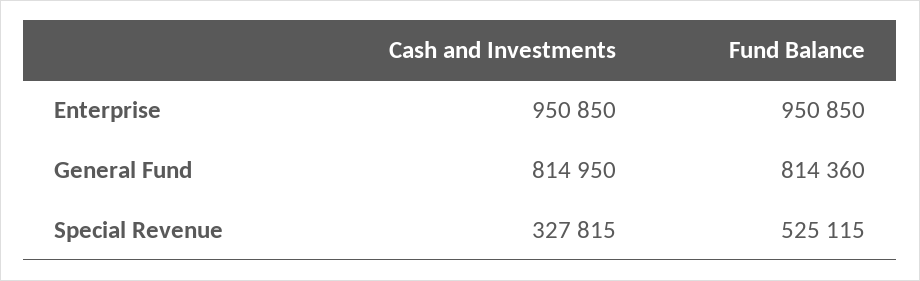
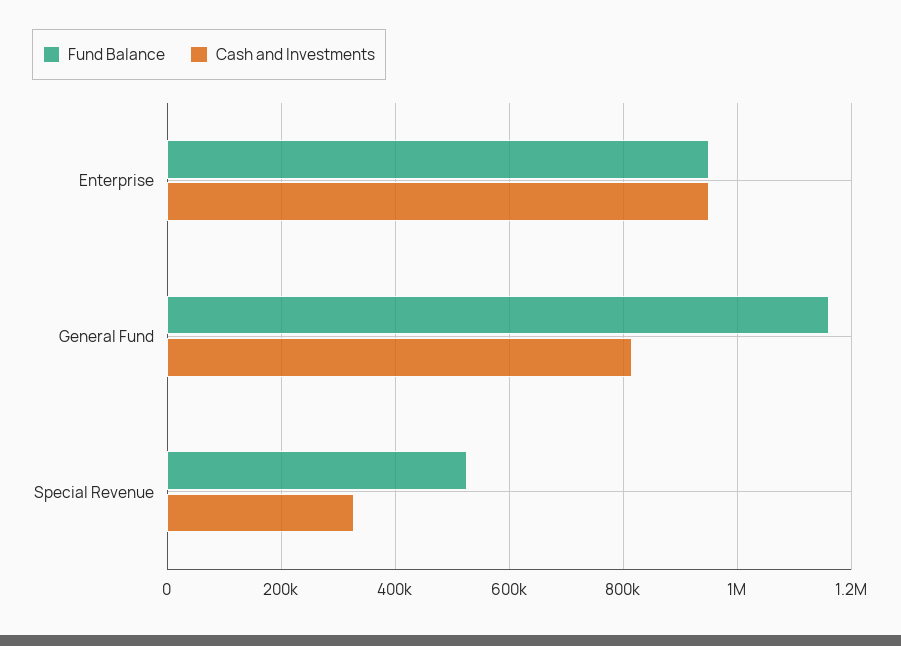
Fund Balance, General Fund: 814360 -> 1160000

